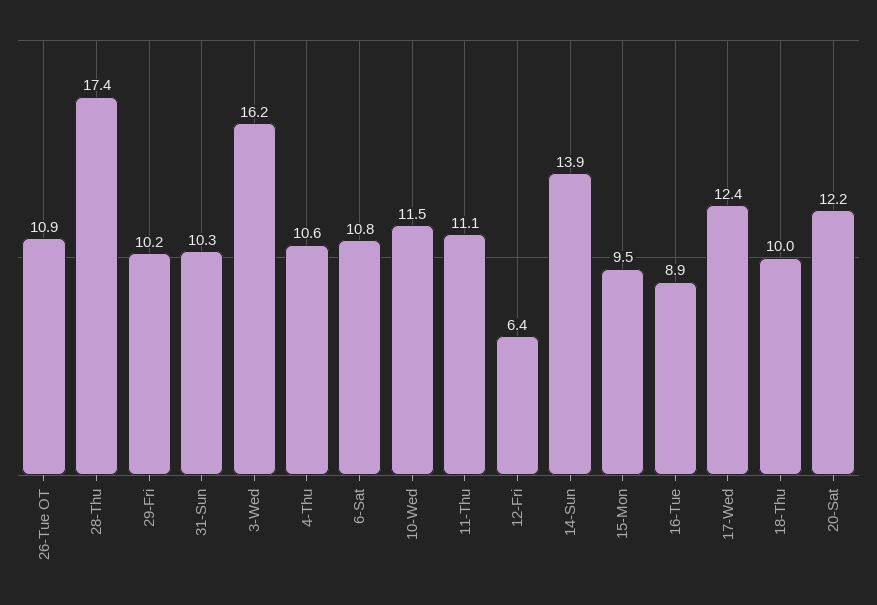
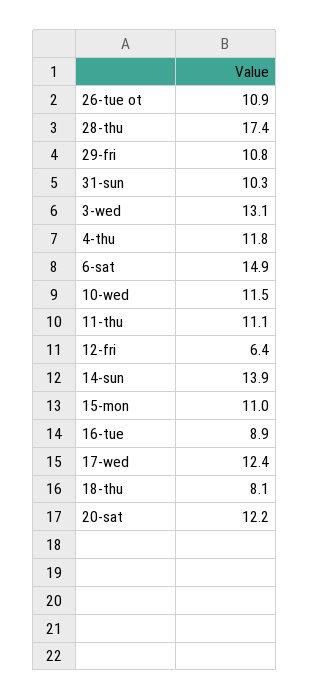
29-Fri: 10.2 -> 10.8
3-Wed: 16.2 -> 13.1
4-Thu: 10.6 -> 11.8
6-Sat: 10.8 -> 14.9
15-Mon: 9.5 -> 11
18-Thu: 10 -> 8.1

